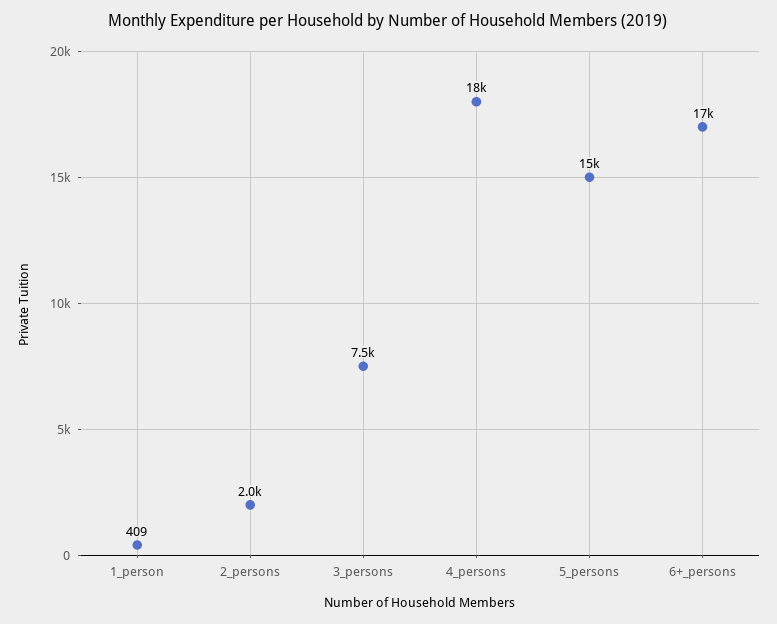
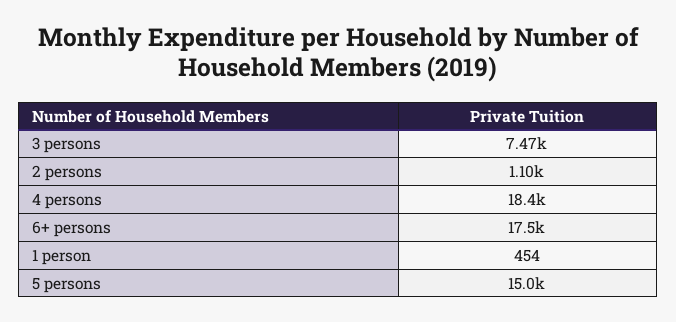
1_person: 409 -> 454
2_persons: 2000 -> 1100

